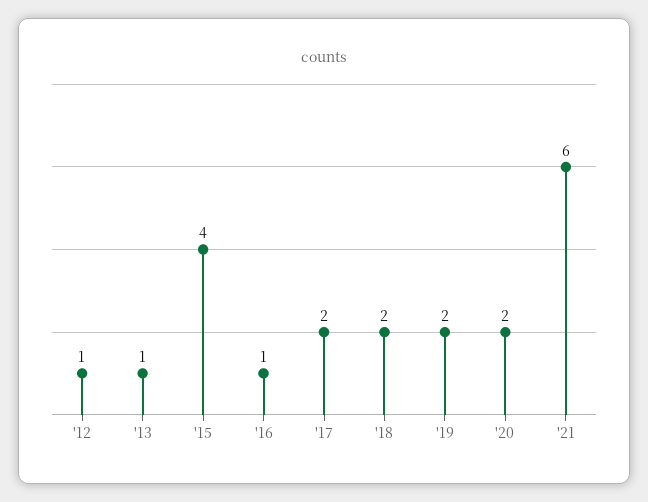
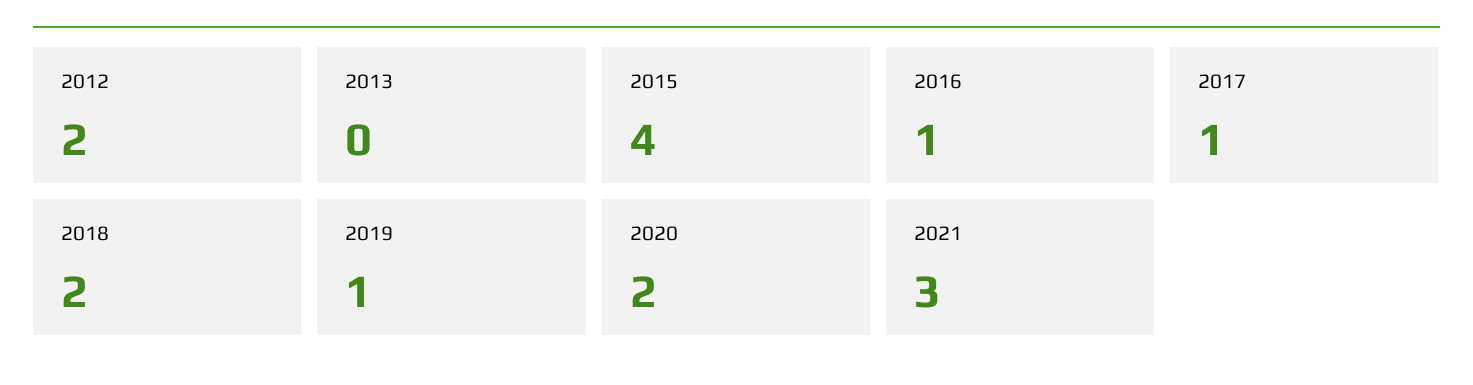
'12: 1 -> 2
'13: 1 -> 0
'17: 2 -> 1
'19: 2 -> 1
'21: 6 -> 3

